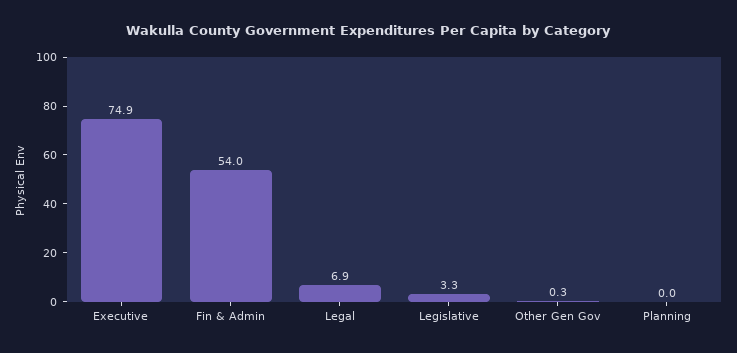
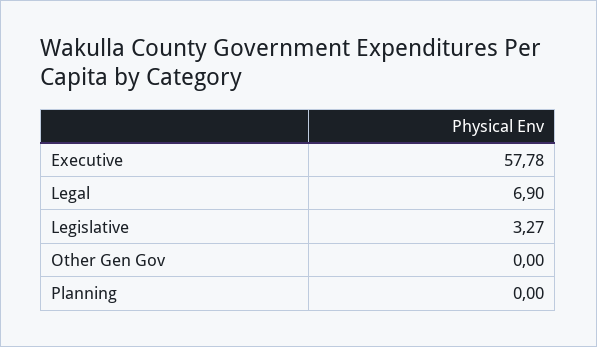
Executive: 74.9 -> 57.78
Fin & Admin: 54 -> none
Other Gen Gov: 0.3 -> 0

